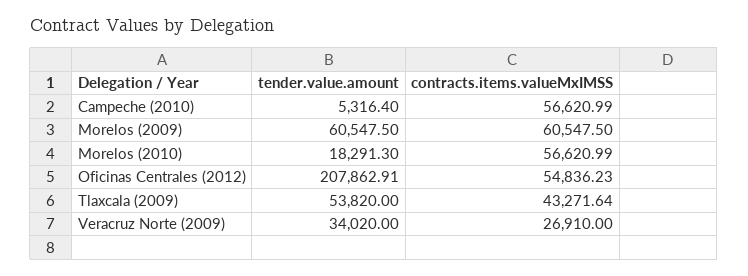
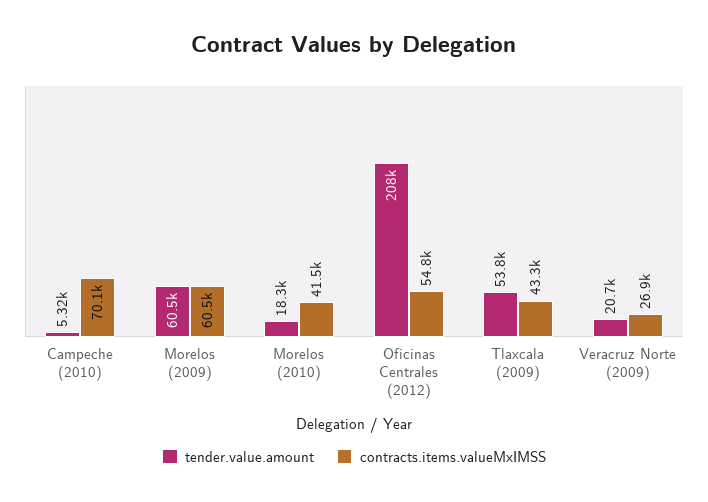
contracts.items.valueMxIMSS, Campeche (2010): 56620.99 -> 70100
contracts.items.valueMxIMSS, Morelos (2010): 56620.99 -> 41500
tender.value.amount, Veracruz Norte (2009): 34020 -> 20700

